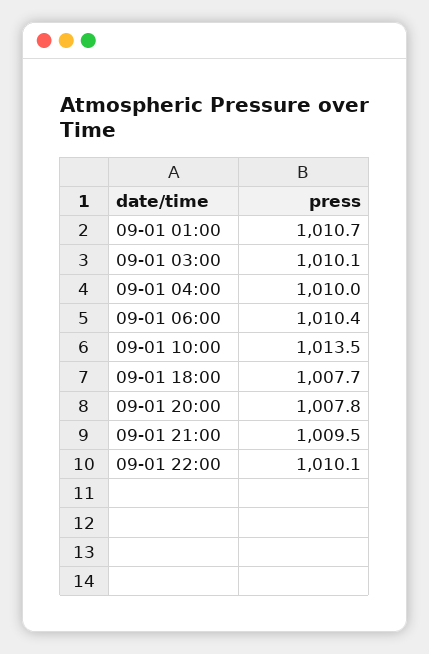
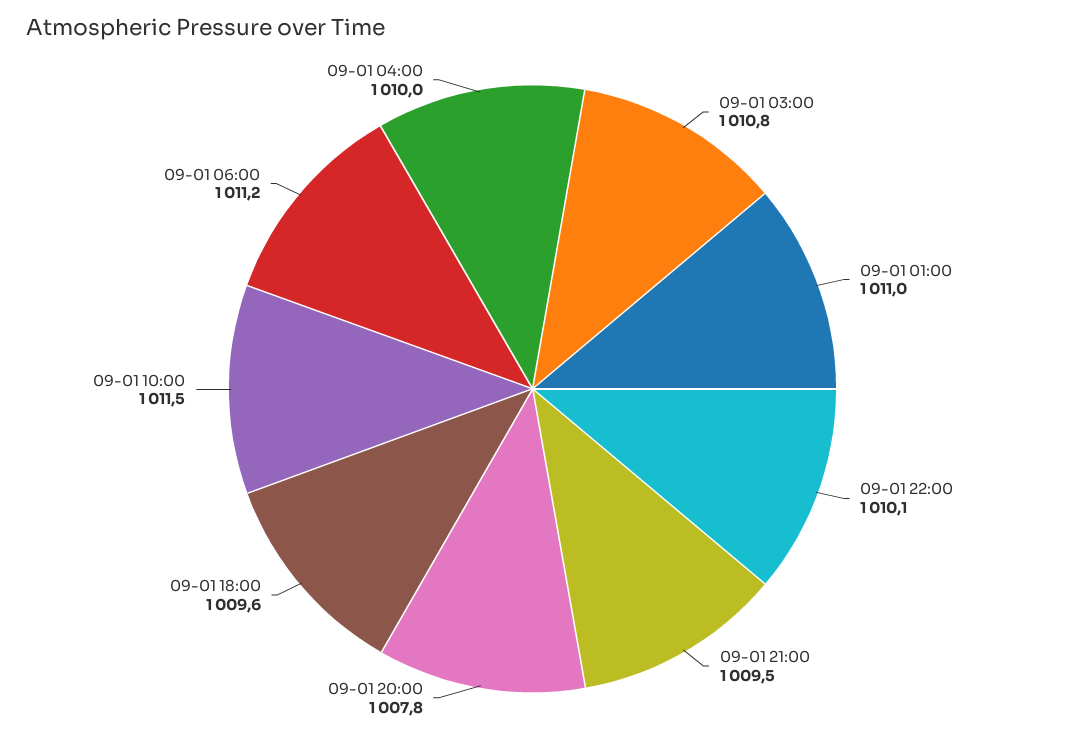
09-01 01:00: 1010.7 -> 1011
09-01 03:00: 1010.1 -> 1010.8
09-01 06:00: 1010.4 -> 1011.2
09-01 10:00: 1013.5 -> 1011.5
09-01 18:00: 1007.7 -> 1009.6

